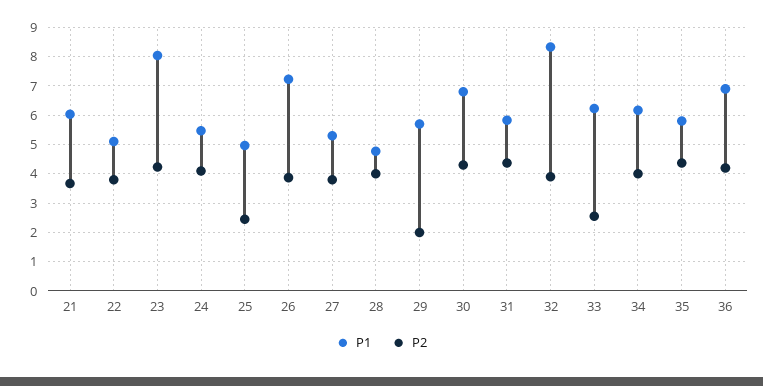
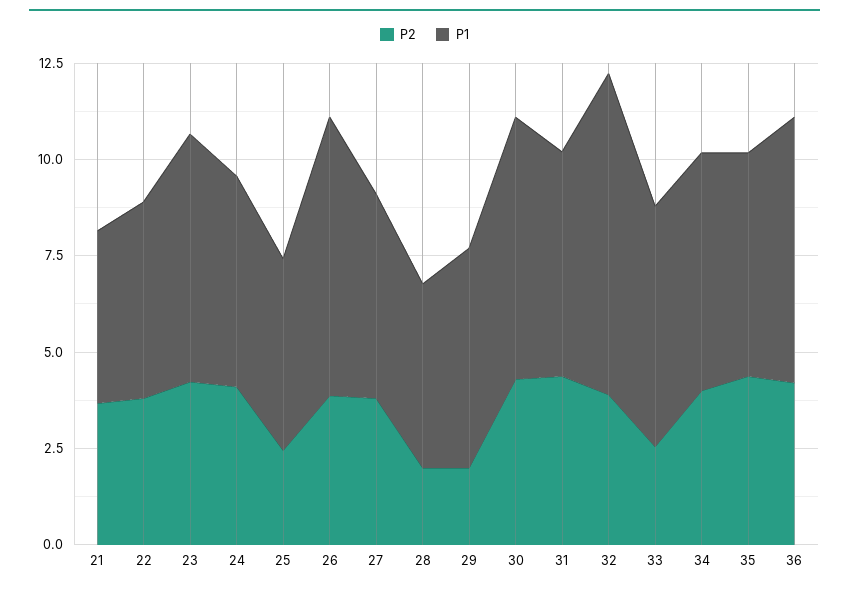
P1, 21: 6 -> 4.5
P1, 23: 8 -> 6.5
P2, 28: 4 -> 2

